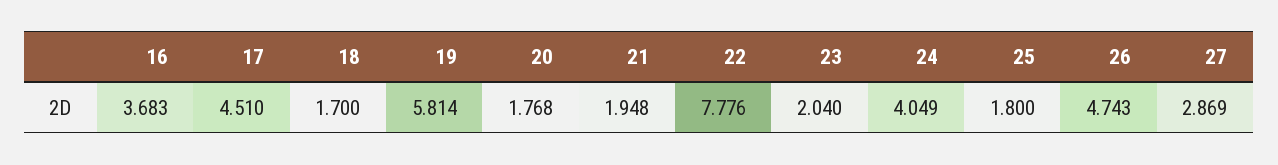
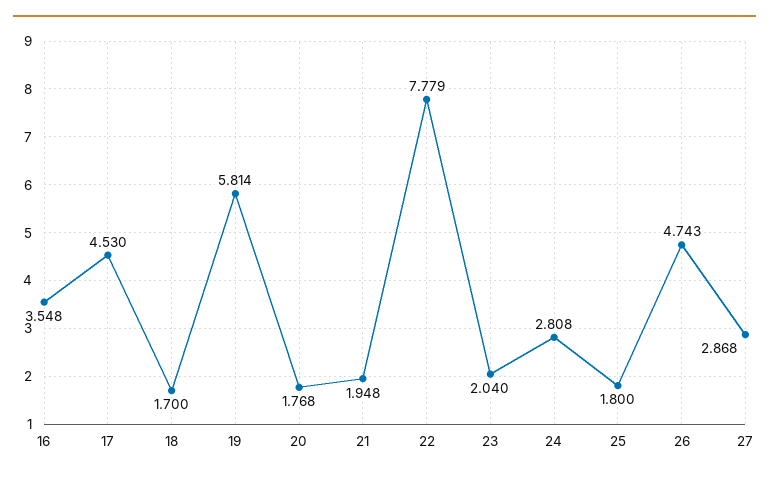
16: 3.683 -> 3.548
17: 4.51 -> 4.53
22: 7.776 -> 7.779
24: 4.049 -> 2.808
27: 2.869 -> 2.868

